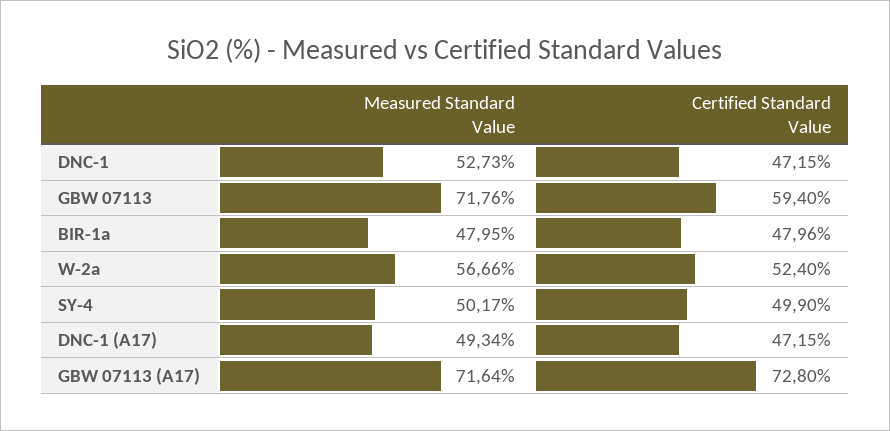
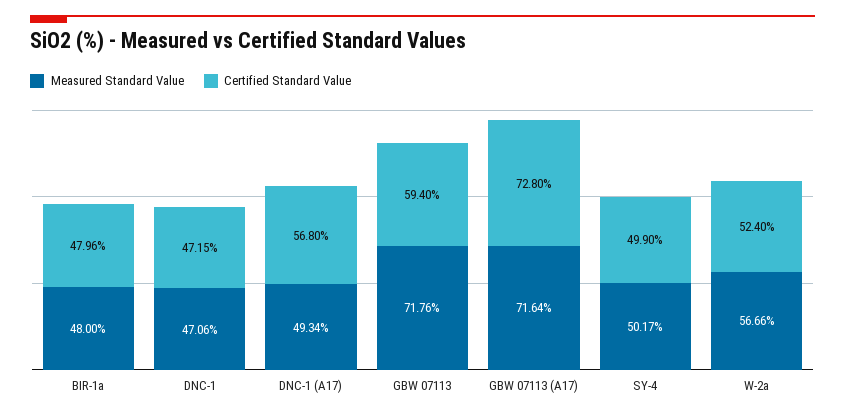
Measured Standard Value, DNC-1: 52.73 -> 47.06
Measured Standard Value, BIR-1a: 47.95 -> 48
Certified Standard Value, DNC-1 (A17): 47.15 -> 56.8

